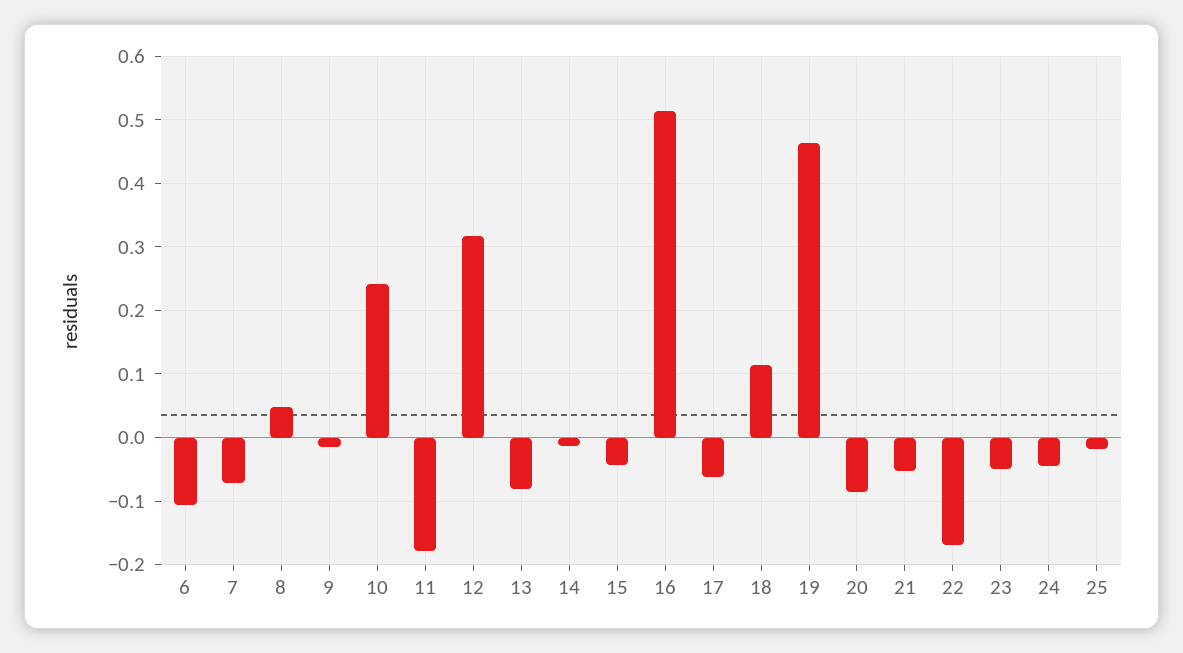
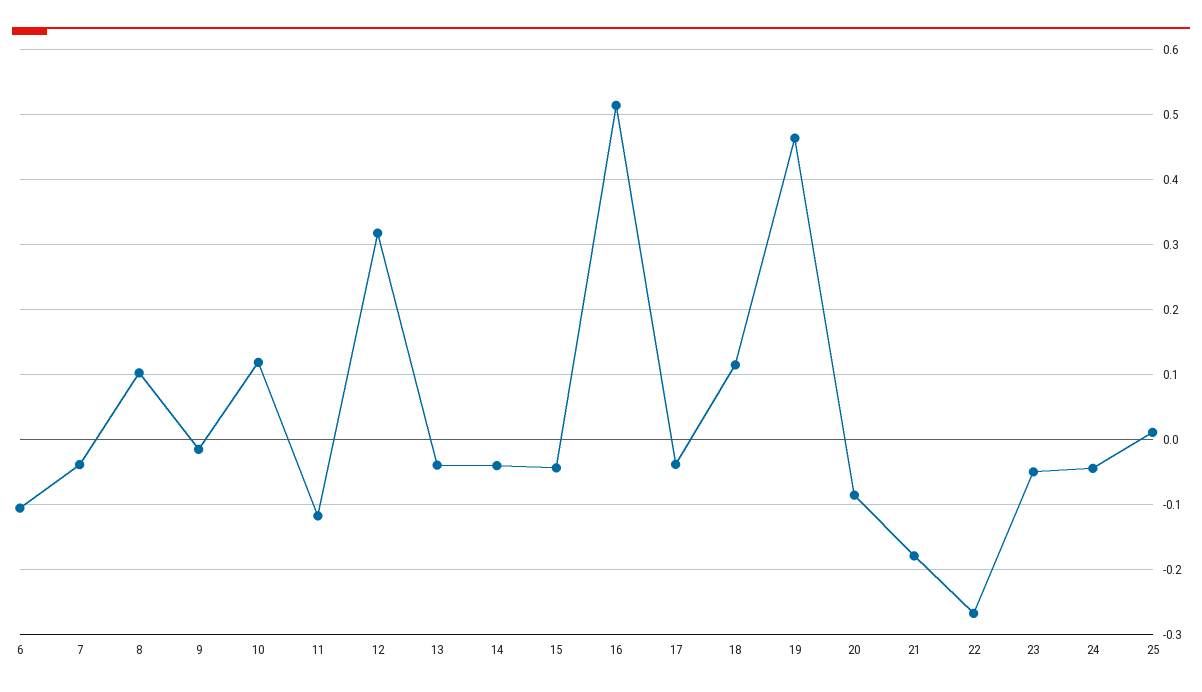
7: -0.07 -> -0.04
8: 0.05 -> 0.1
10: 0.24 -> 0.12
11: -0.18 -> -0.12
13: -0.08 -> -0.04
14: -0.01 -> -0.04
17: -0.06 -> -0.04
21: -0.05 -> -0.18
22: -0.17 -> -0.27
25: -0.02 -> 0.01

